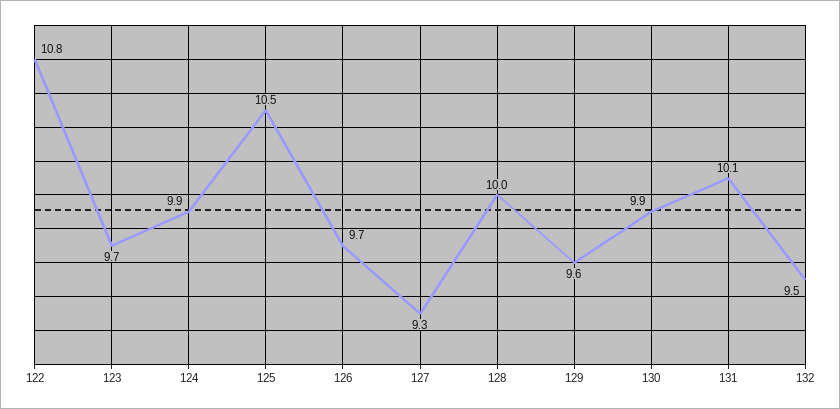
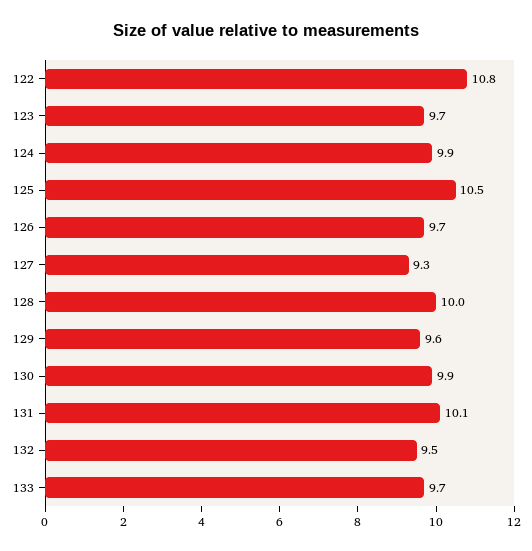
133: none -> 9.7

